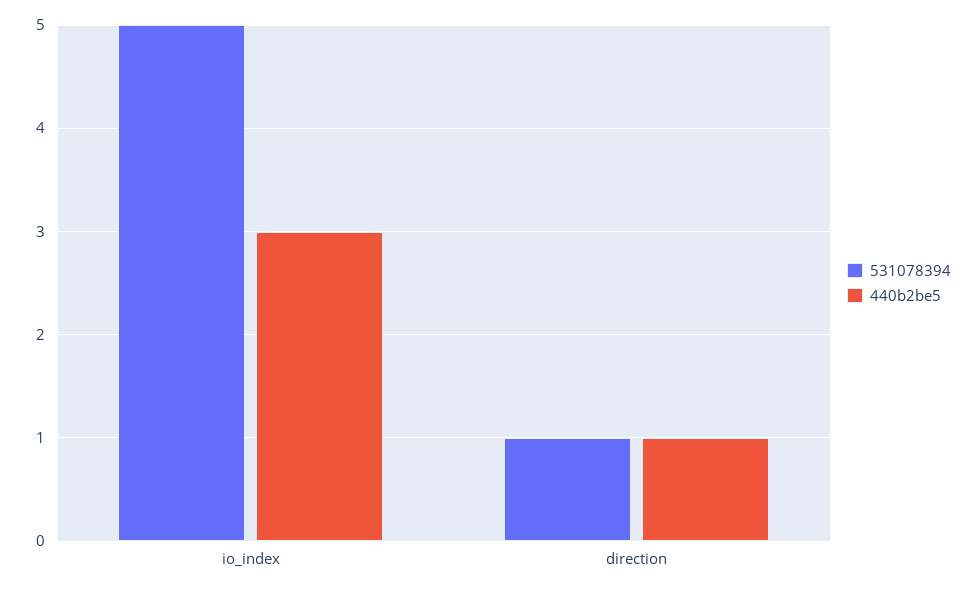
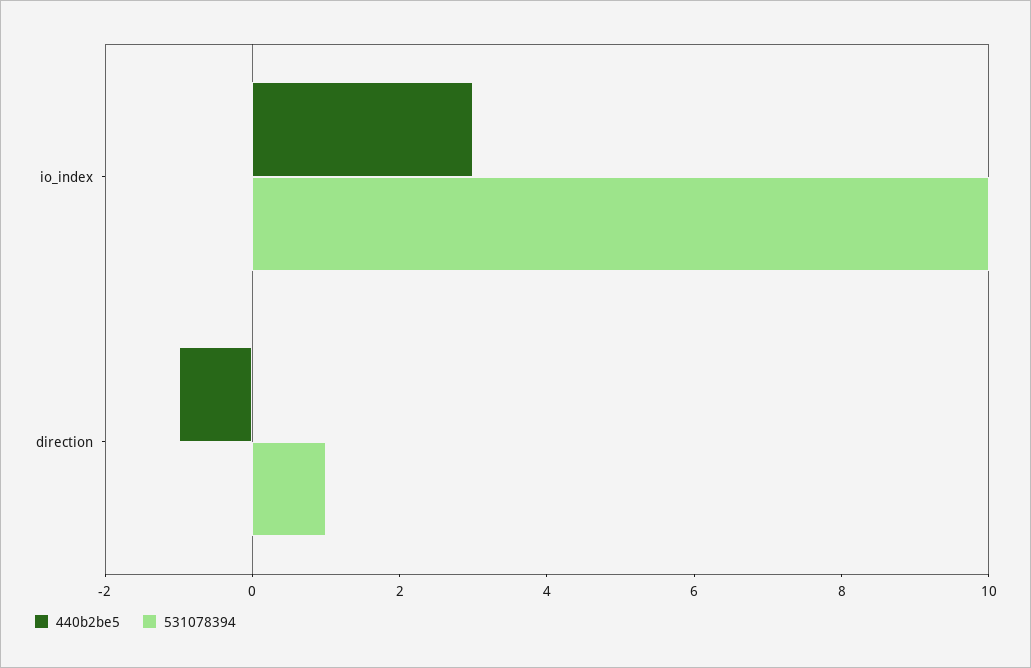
531078394, io_index: 5 -> 10
440b2be5, direction: 1 -> -1

